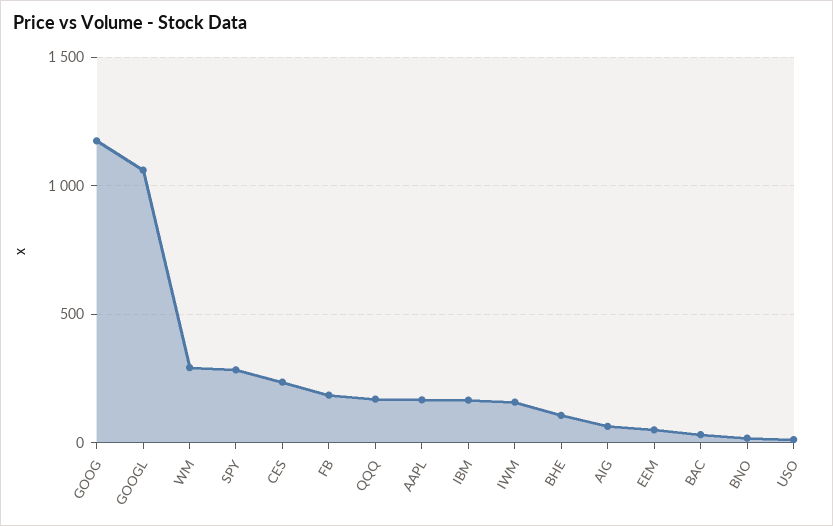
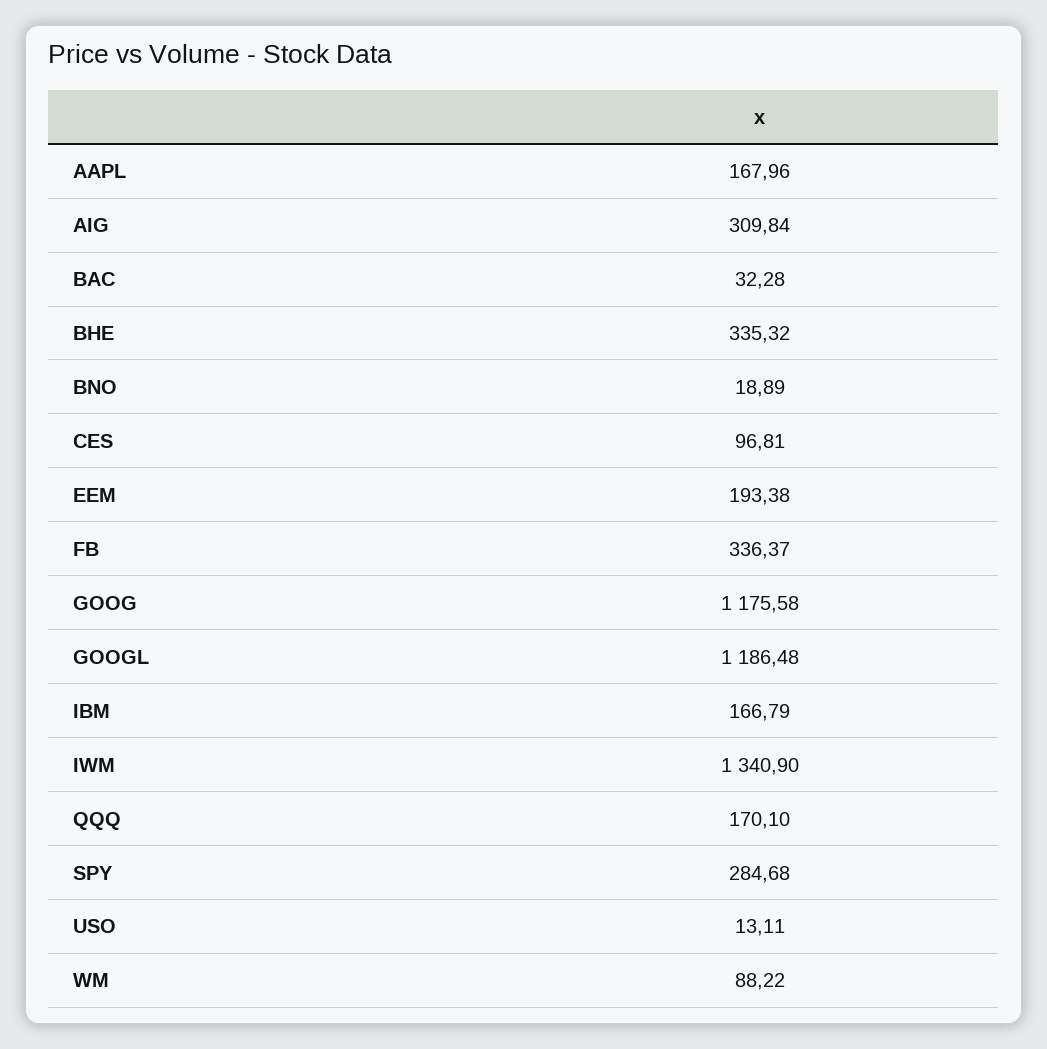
GOOGL: 1050 -> 1186.48
WM: 300 -> 88.22
CES: 250 -> 96.81
FB: 200 -> 336.37
IWM: 150 -> 1340.9
BHE: 100 -> 335.32
AIG: 50 -> 309.84
EEM: 50 -> 193.38

